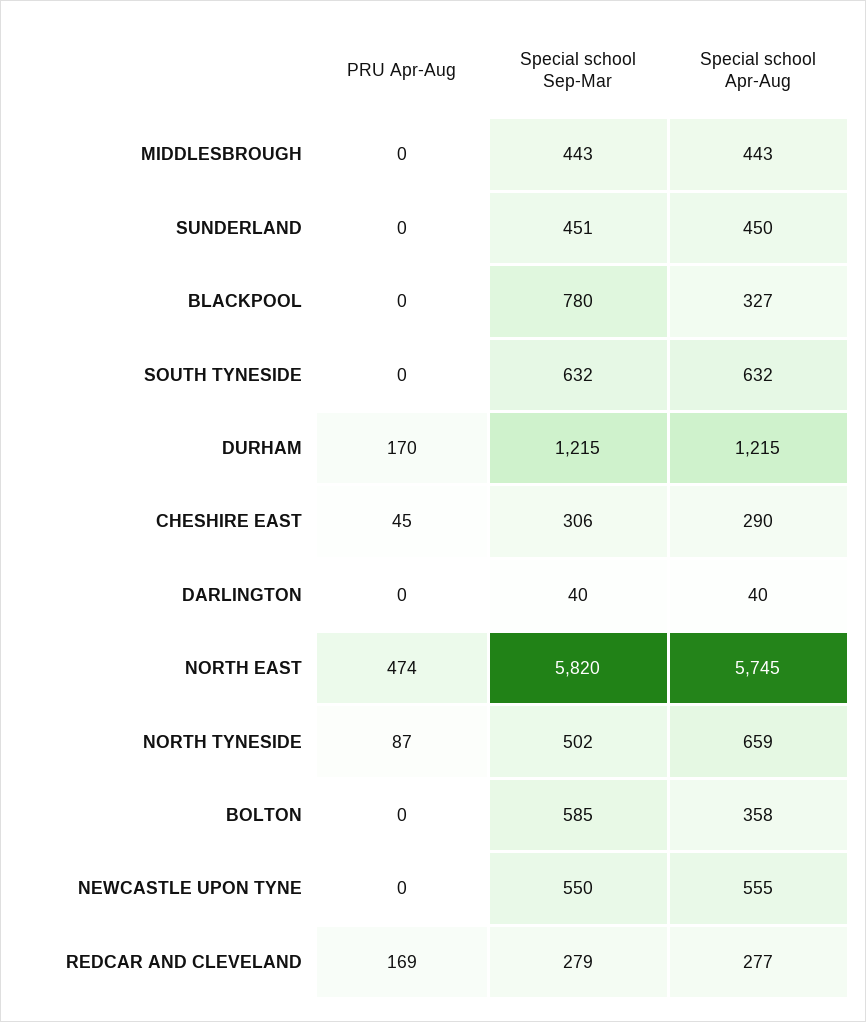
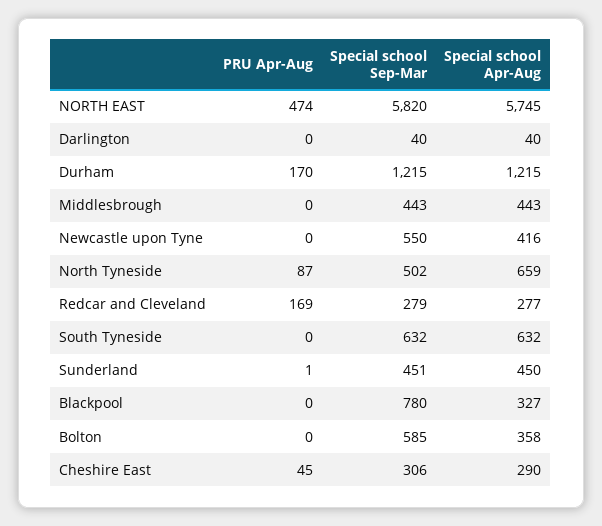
PRU Apr-Aug, SUNDERLAND: 0 -> 1
Special school Apr-Aug, NEWCASTLE UPON TYNE: 555 -> 416

